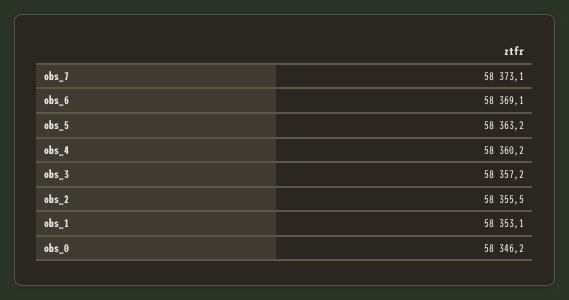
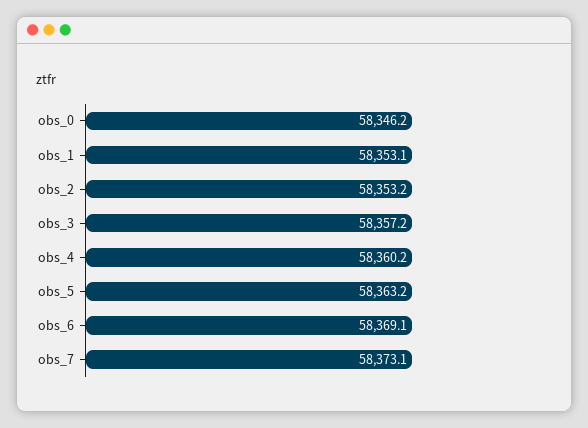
obs_2: 58355.5 -> 58353.2

